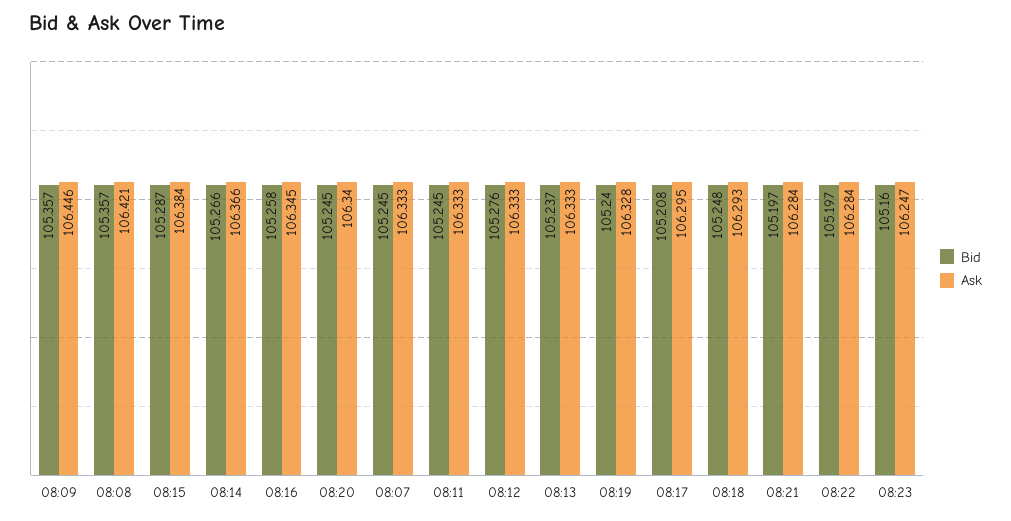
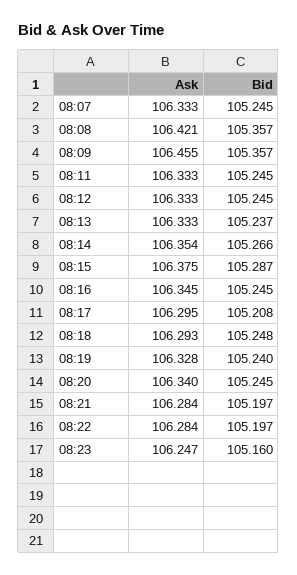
Ask, 08:09: 106.446 -> 106.455
Ask, 08:15: 106.384 -> 106.375
Ask, 08:14: 106.366 -> 106.354
Bid, 08:16: 105.258 -> 105.245
Bid, 08:12: 105.276 -> 105.245

